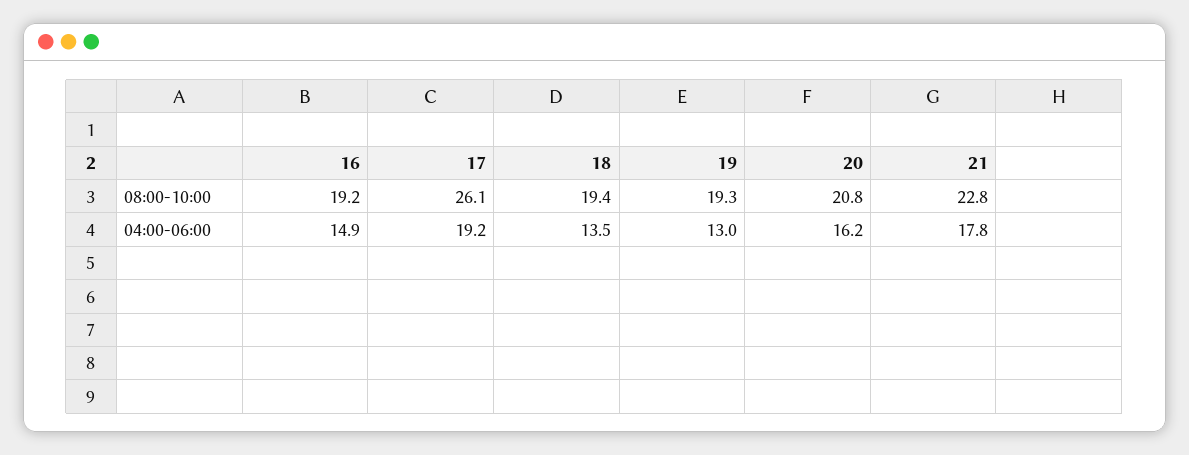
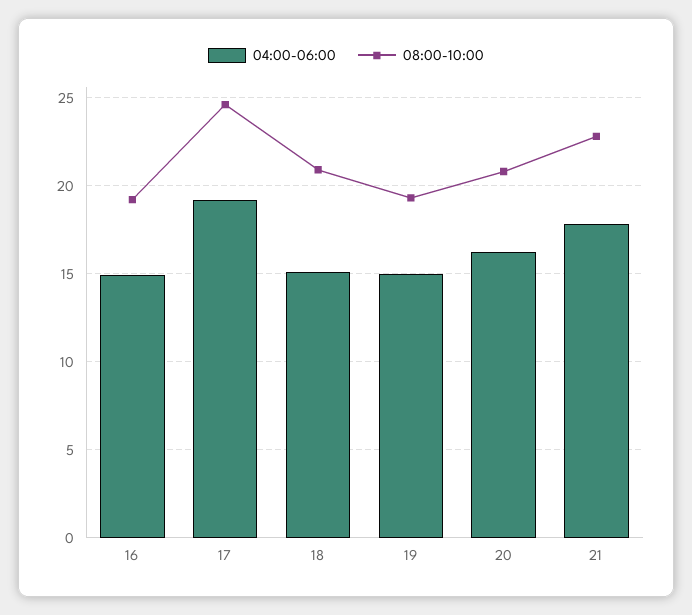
08:00-10:00, 17: 26.1 -> 24.5
08:00-10:00, 18: 19.4 -> 21
04:00-06:00, 18: 13.5 -> 15
04:00-06:00, 19: 13 -> 15

